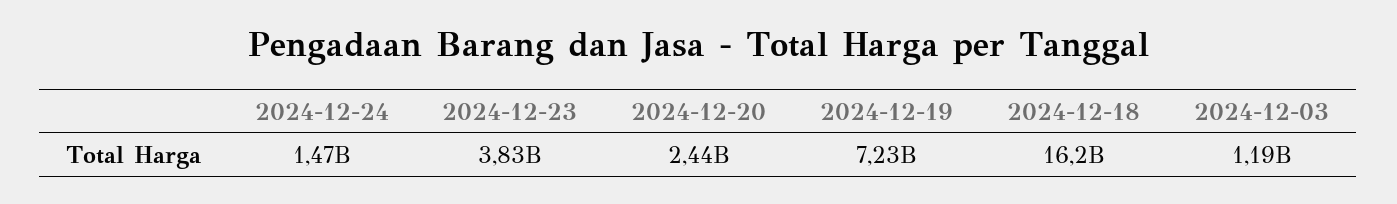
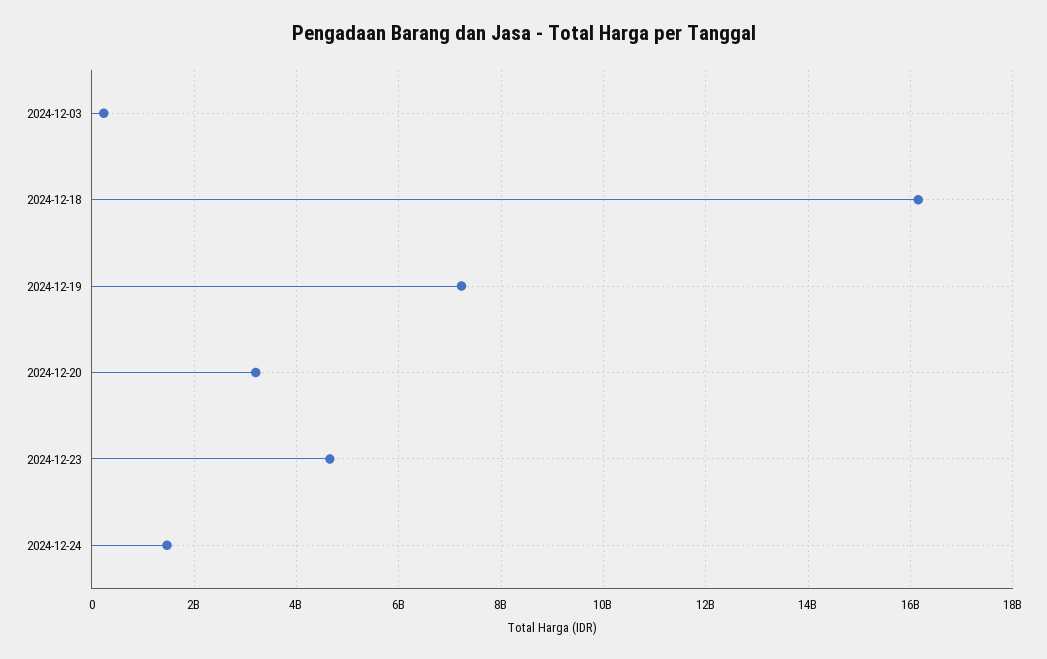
2024-12-23: 3830000000 -> 4600000000
2024-12-20: 2440000000 -> 3200000000
2024-12-03: 1190000000 -> 200000000

